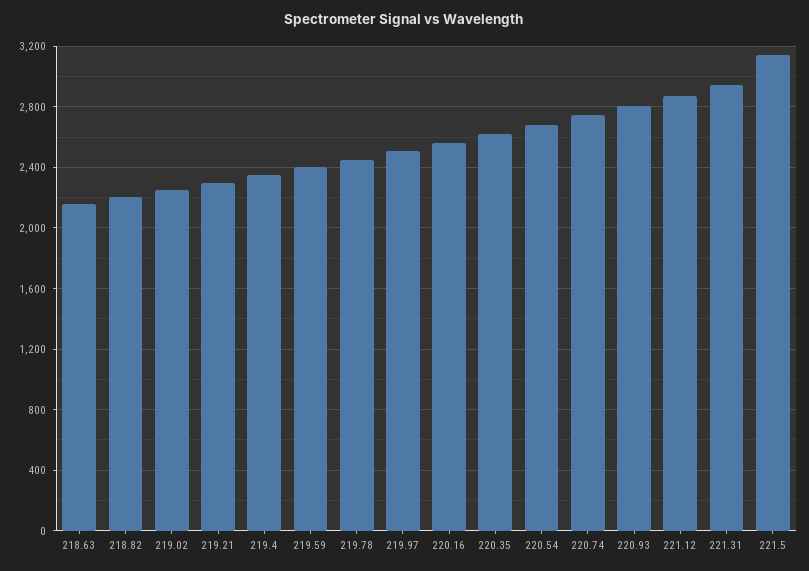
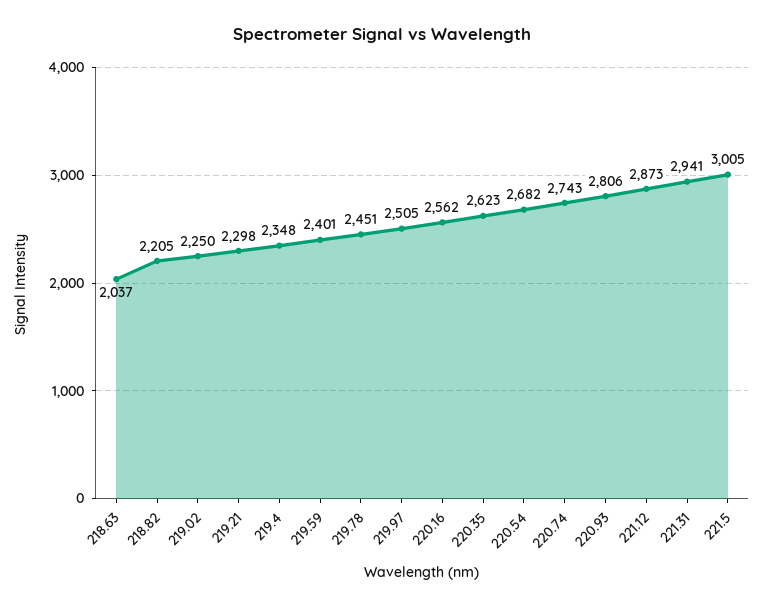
218.63: 2150 -> 2037
221.5: 3150 -> 3005

